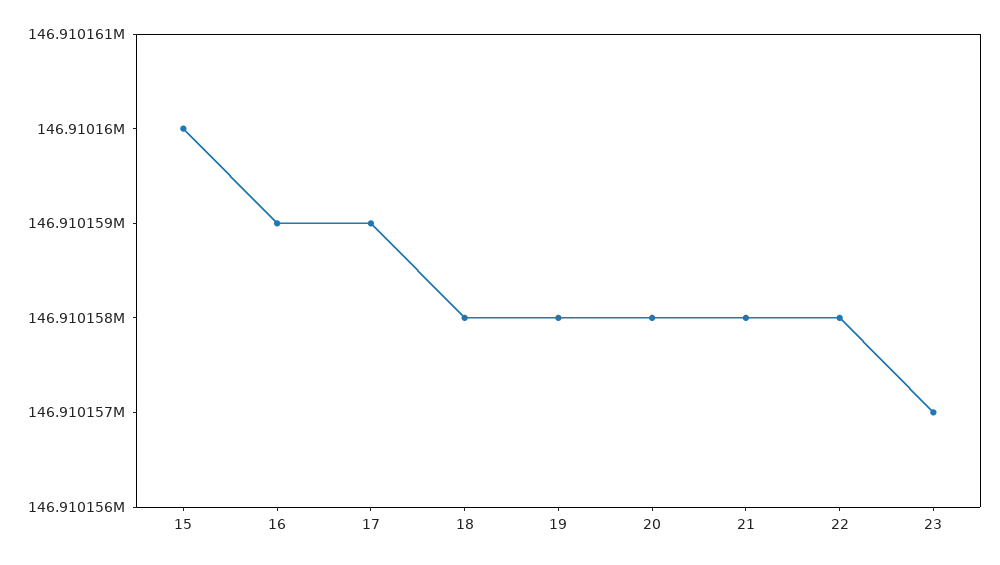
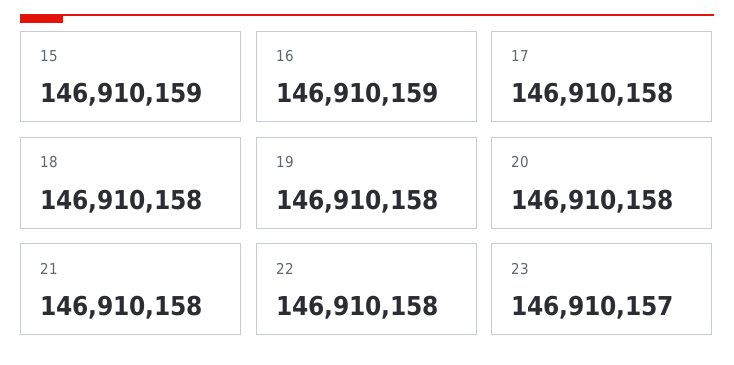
15: 146910160 -> 146910159
17: 146910159 -> 146910158

